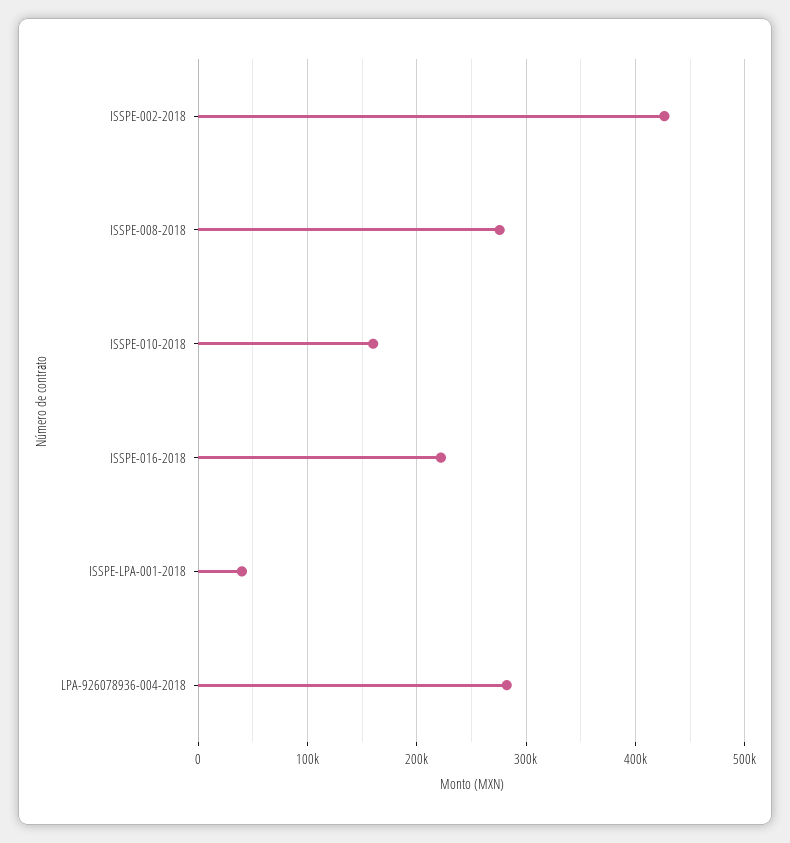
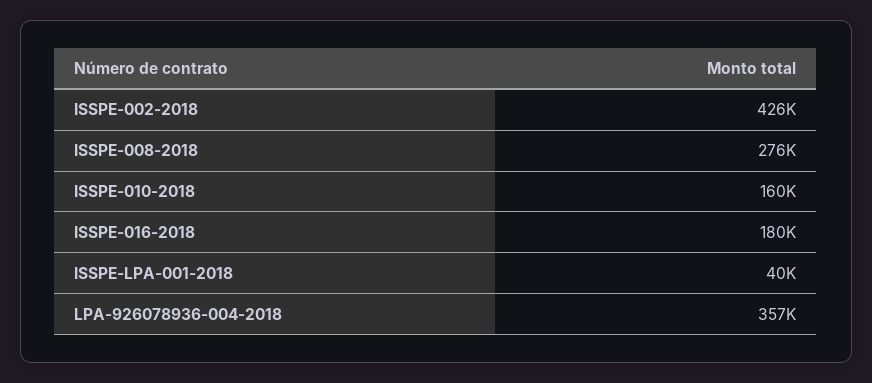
ISSPE-016-2018: 220000 -> 180000
LPA-926078936-004-2018: 280000 -> 357000

